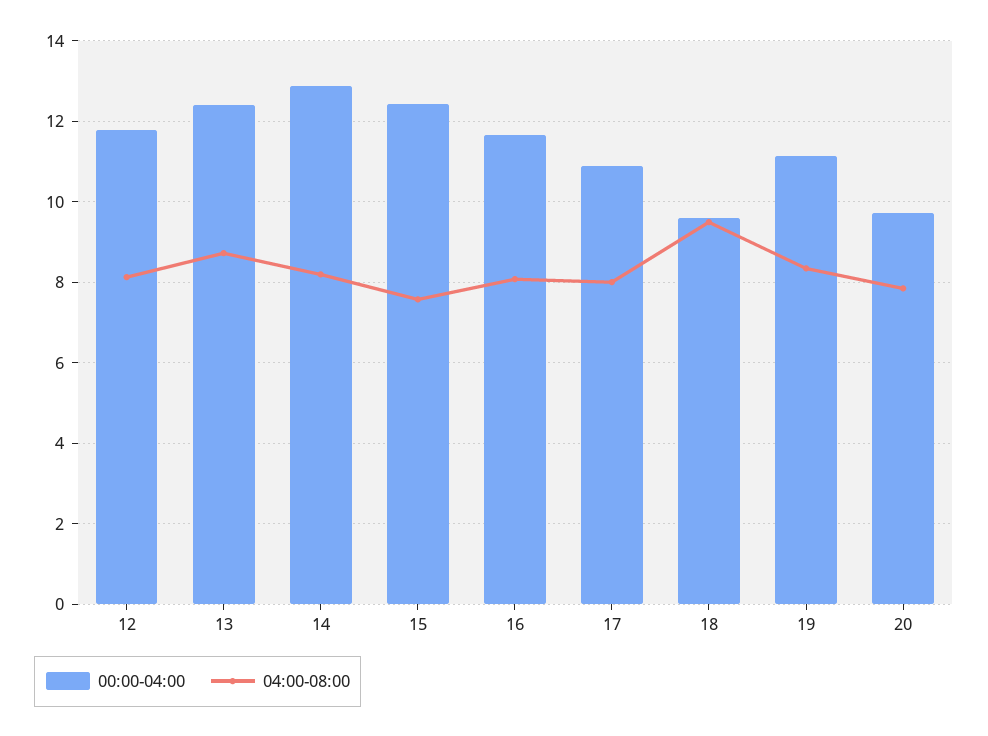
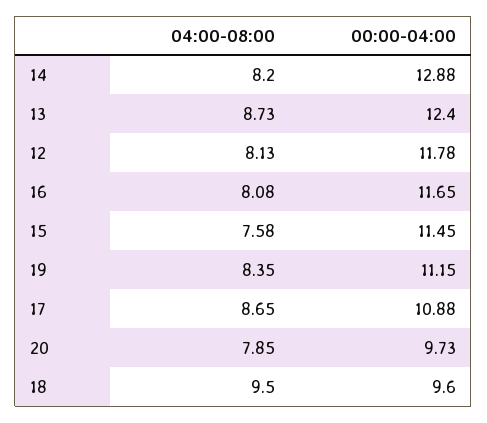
00:00-04:00, 15: 12.4 -> 11.45
04:00-08:00, 17: 8 -> 8.65

